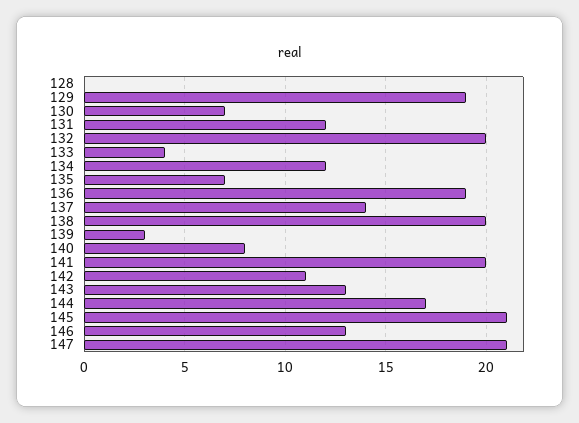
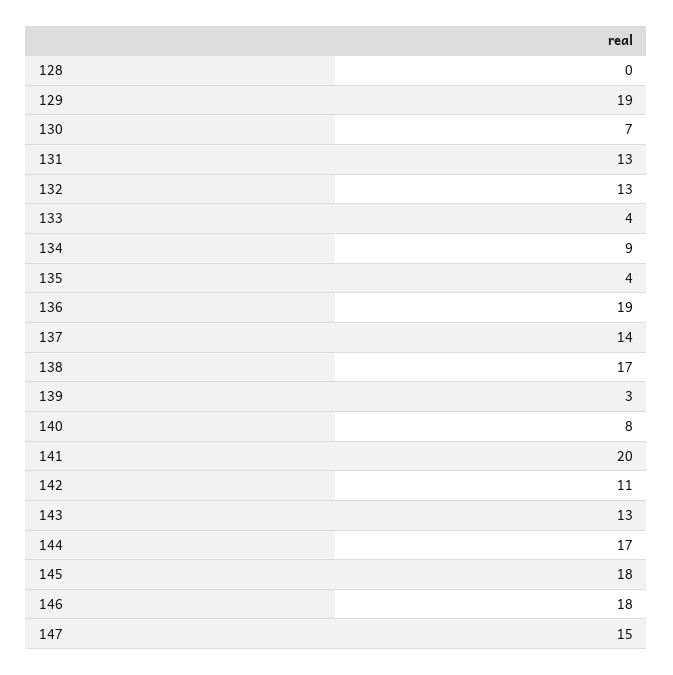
131: 12 -> 13
132: 20 -> 13
134: 12 -> 9
135: 7 -> 4
138: 20 -> 17
145: 21 -> 18
146: 13 -> 18
147: 21 -> 15

